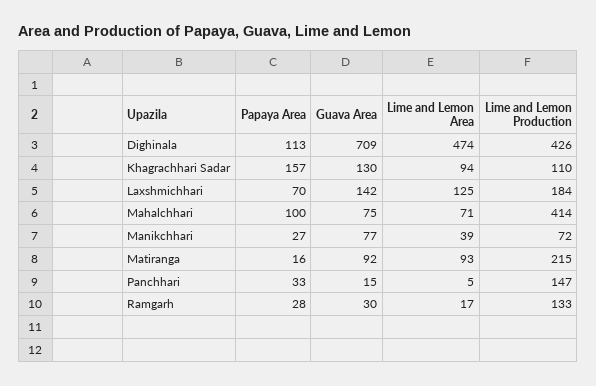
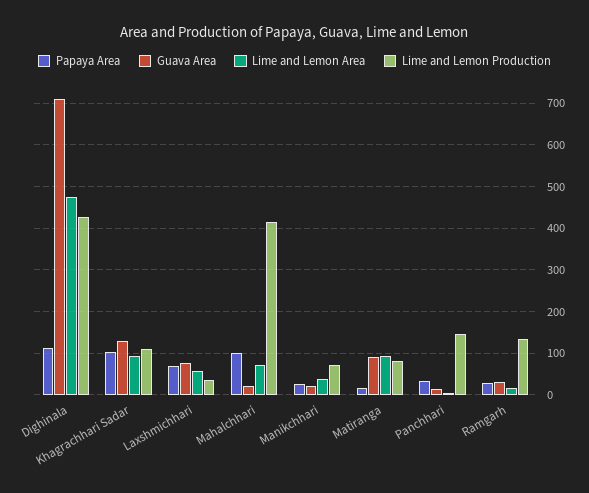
Papaya Area, Khagrachhari Sadar: 157 -> 100
Guava Area, Laxshmichhari: 142 -> 80
Lime and Lemon Area, Laxshmichhari: 125 -> 60
Lime and Lemon Production, Laxshmichhari: 184 -> 40
Guava Area, Mahalchhari: 75 -> 20
Guava Area, Manikchhari: 77 -> 20
Lime and Lemon Production, Matiranga: 215 -> 80

